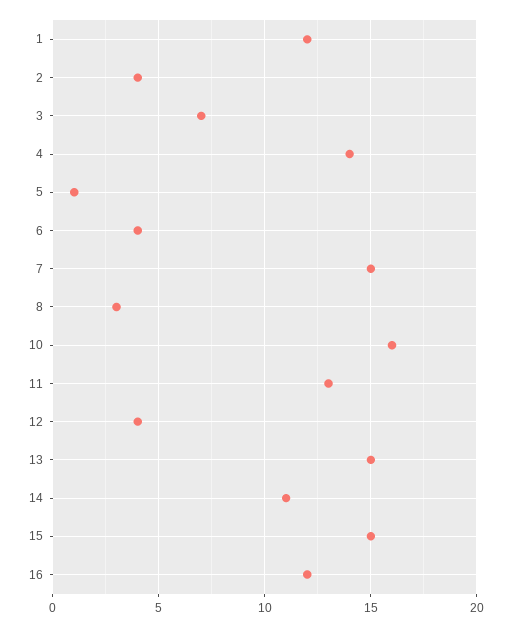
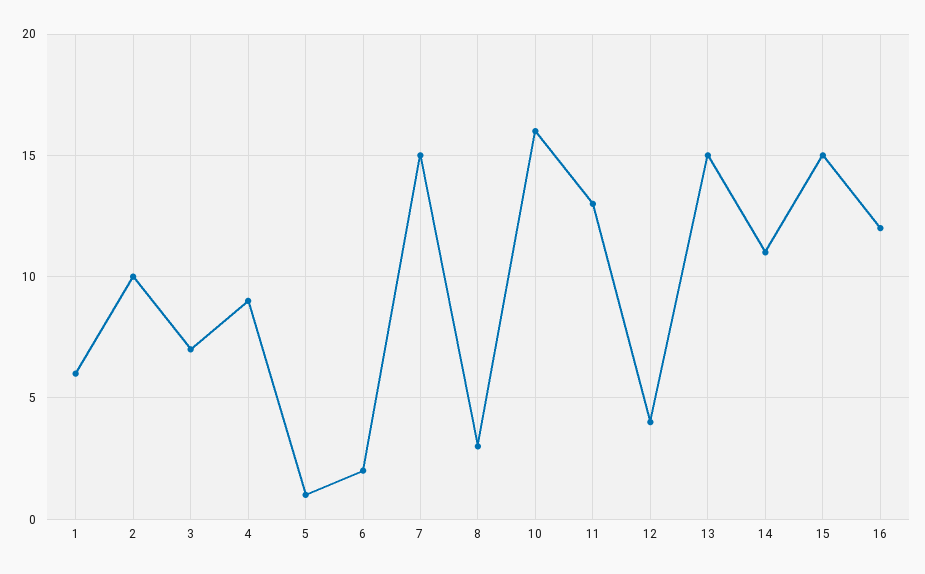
1: 12 -> 6
2: 4 -> 10
4: 14 -> 9
6: 4 -> 2

